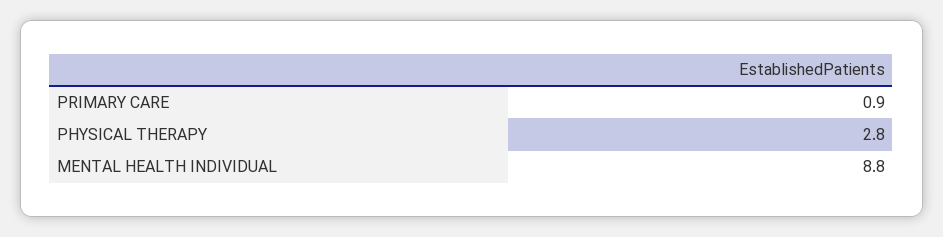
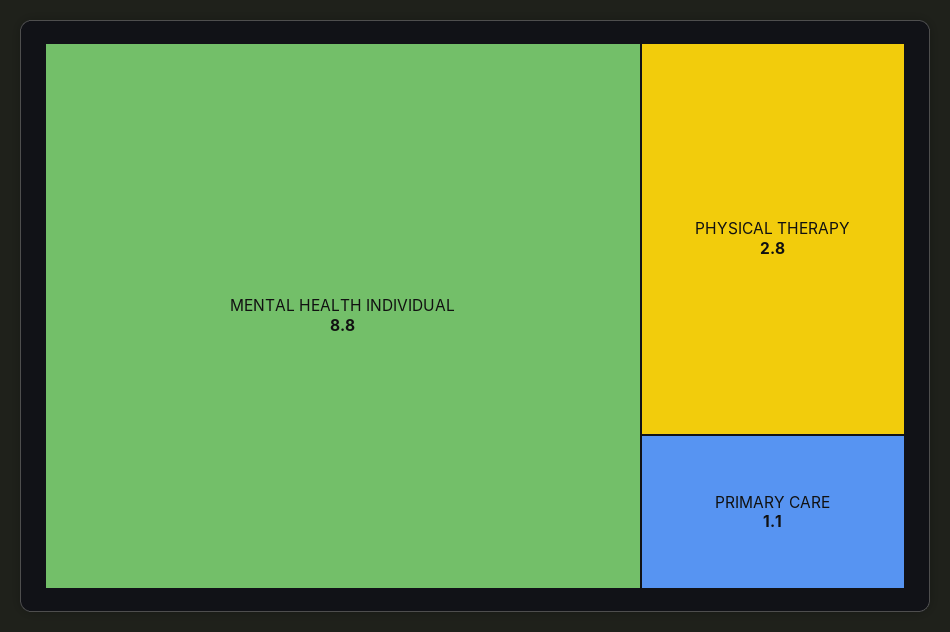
PRIMARY CARE: 0.9 -> 1.1

